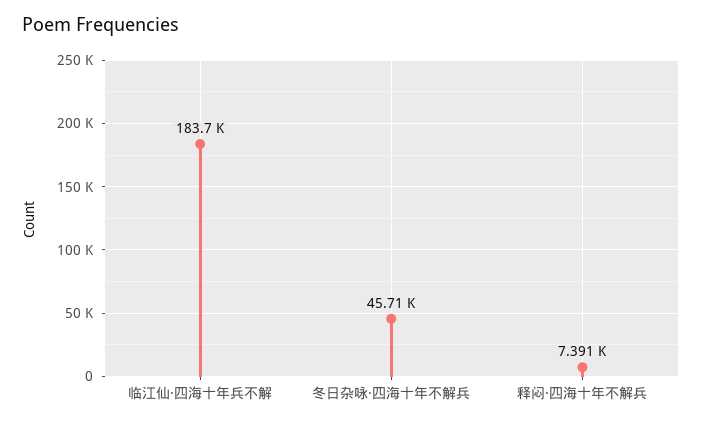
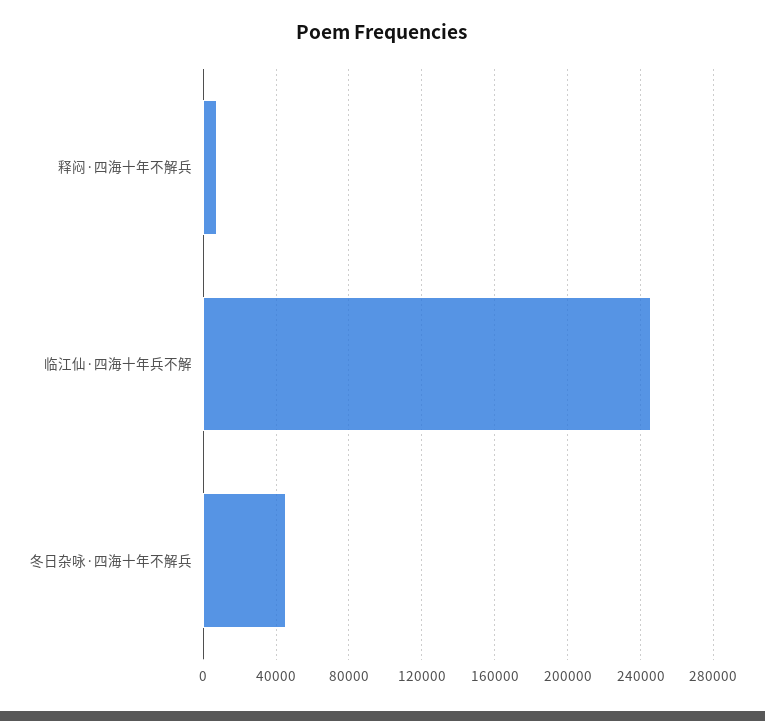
临江仙·四海十年兵不解: 183700 -> 245000

